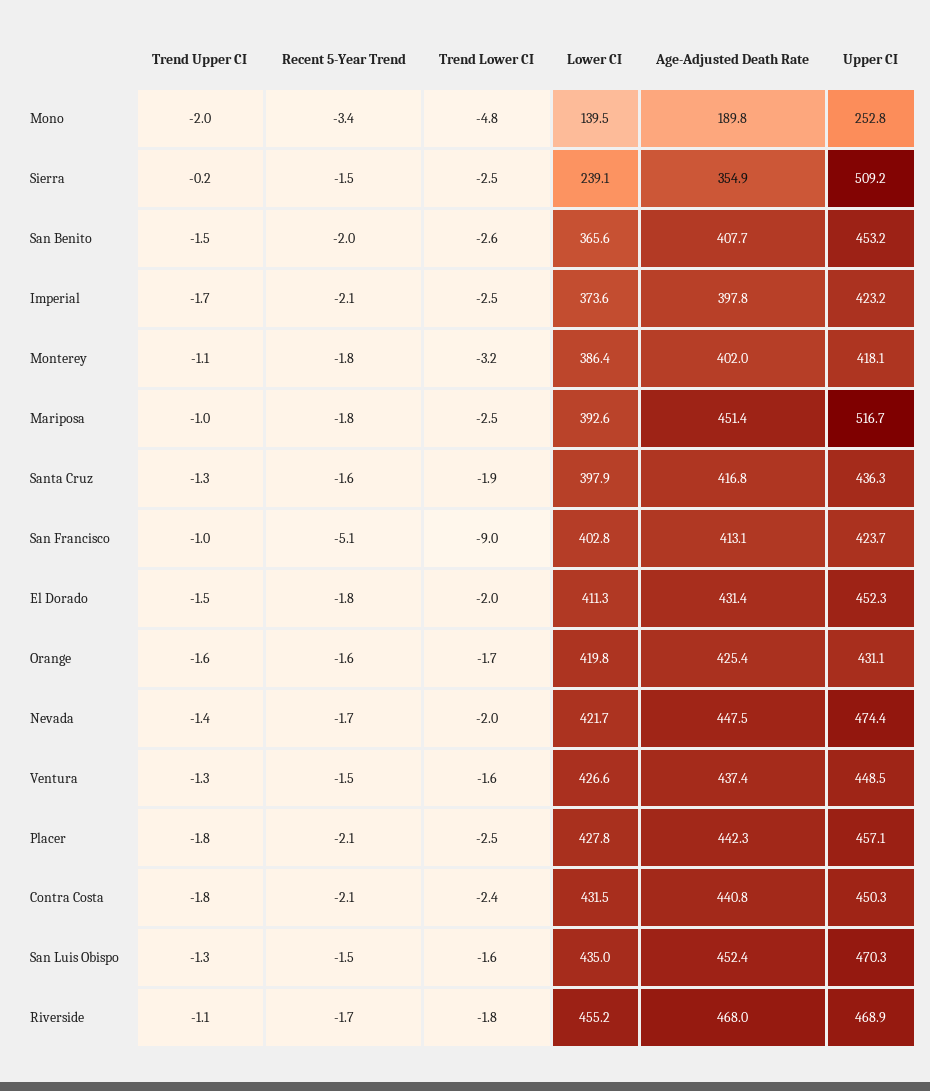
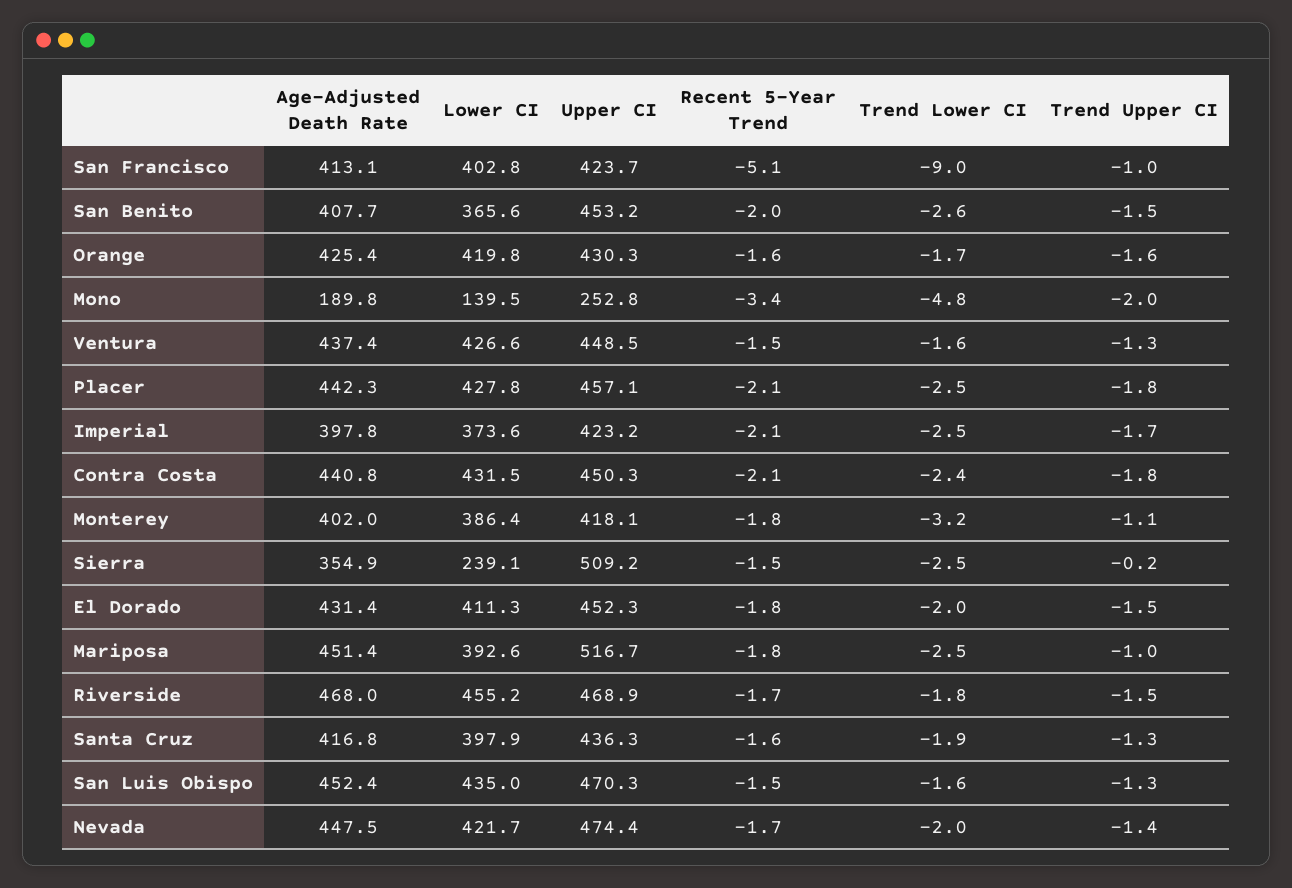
Upper CI, Orange: 431.1 -> 430.3
Trend Upper CI, Riverside: -1.1 -> -1.5

